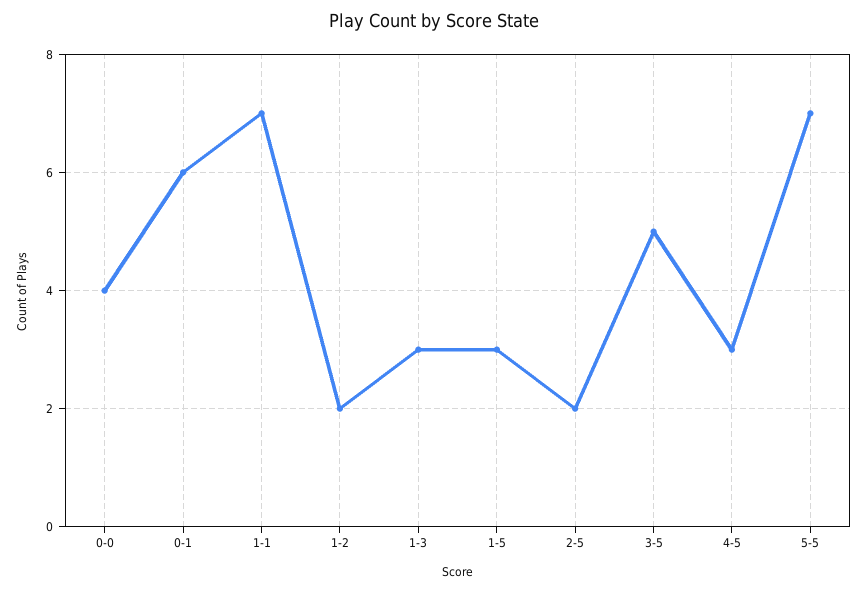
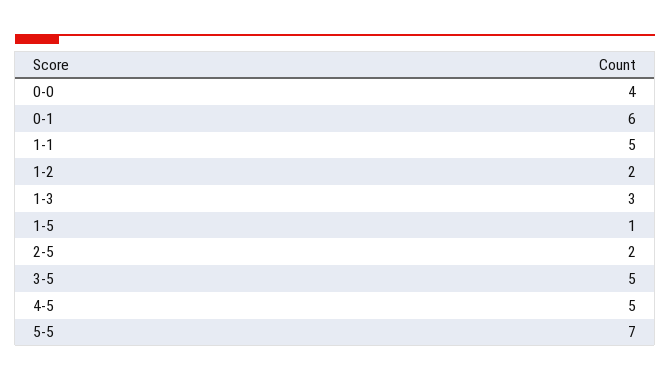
1-1: 7 -> 5
1-5: 3 -> 1
4-5: 3 -> 5

